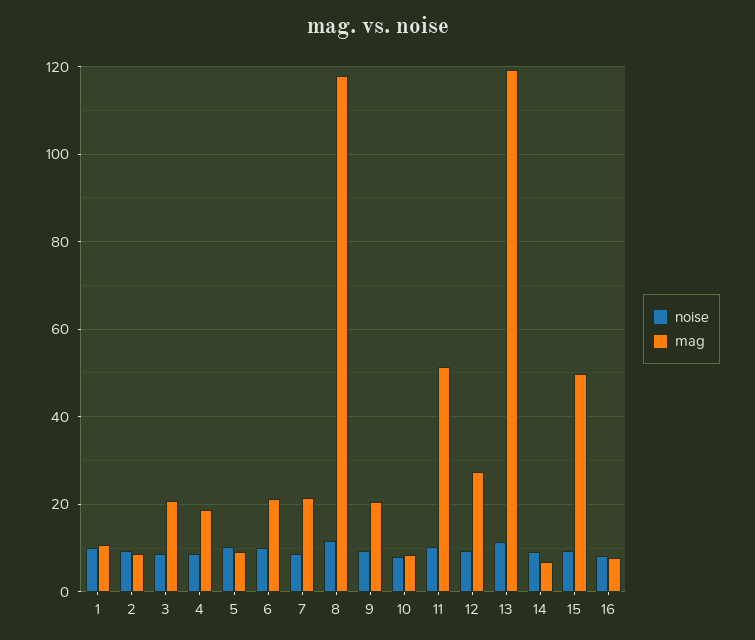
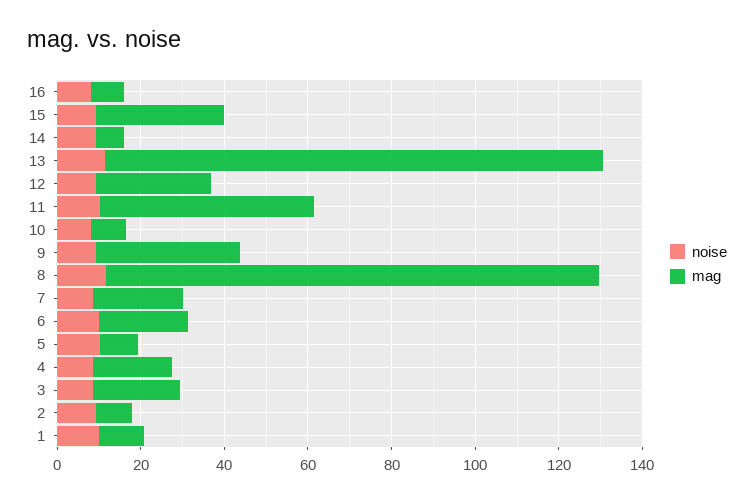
mag, 9: 20 -> 35
mag, 15: 50 -> 30

